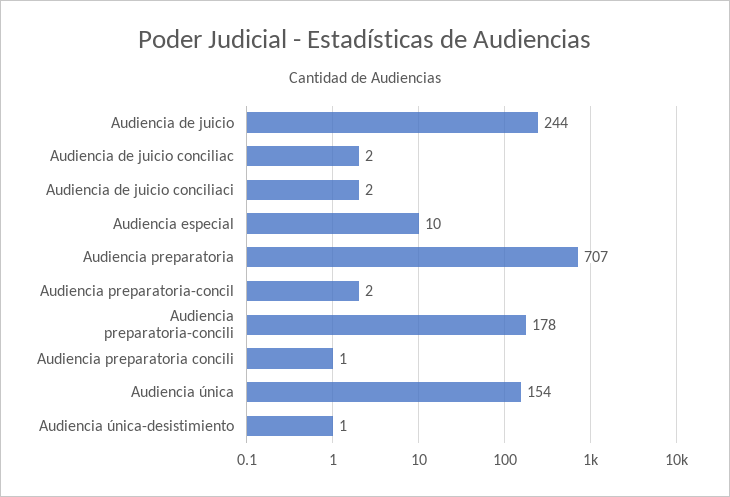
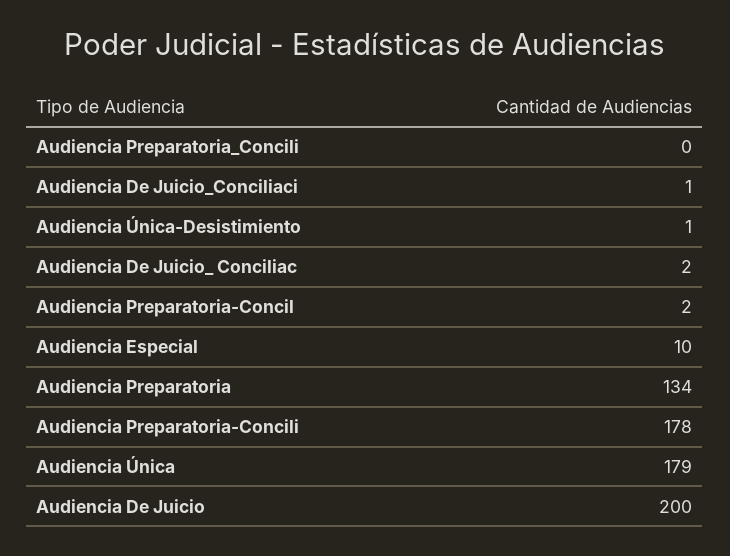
Audiencia de juicio: 244 -> 200
Audiencia de juicio conciliaci: 2 -> 1
Audiencia preparatoria: 707 -> 134
Audiencia preparatoria concili: 1 -> 0
Audiencia única: 154 -> 179

